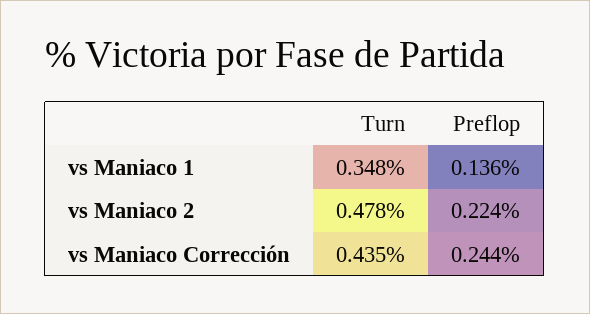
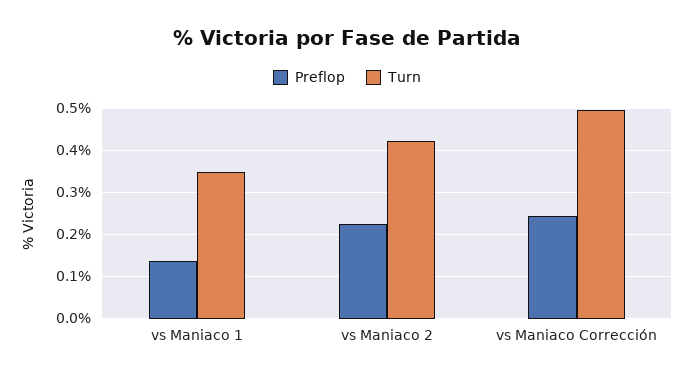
Turn, vs Maniaco 2: 0.478 -> 0.42
Turn, vs Maniaco Corrección: 0.435 -> 0.5

